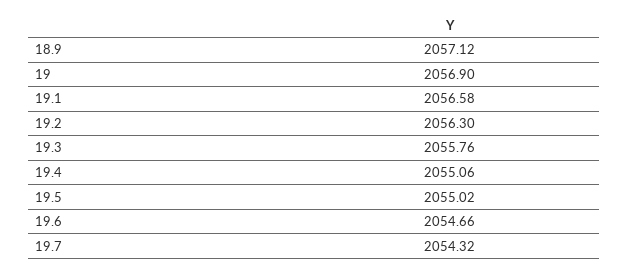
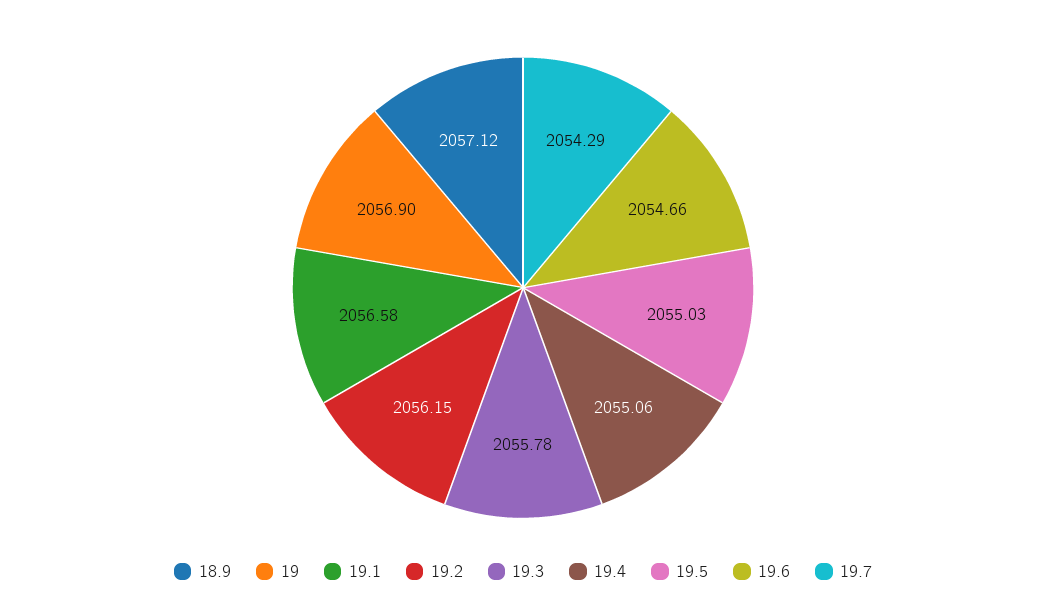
19.2: 2056.3 -> 2056.15
19.3: 2055.76 -> 2055.78
19.5: 2055.02 -> 2055.03
19.7: 2054.32 -> 2054.29

